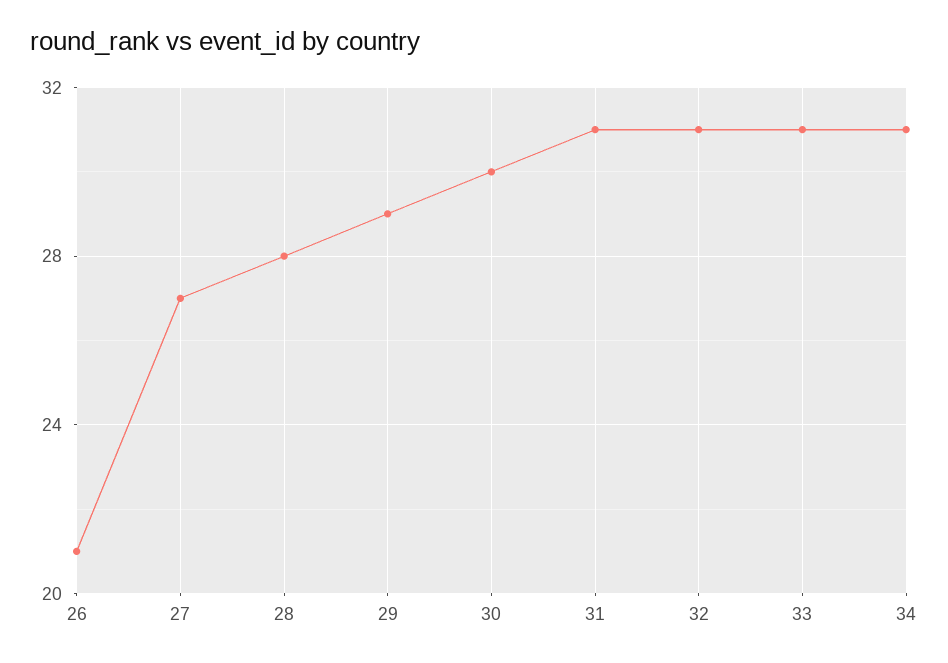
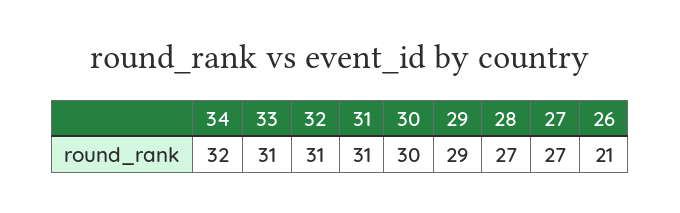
28: 28 -> 27
34: 31 -> 32

